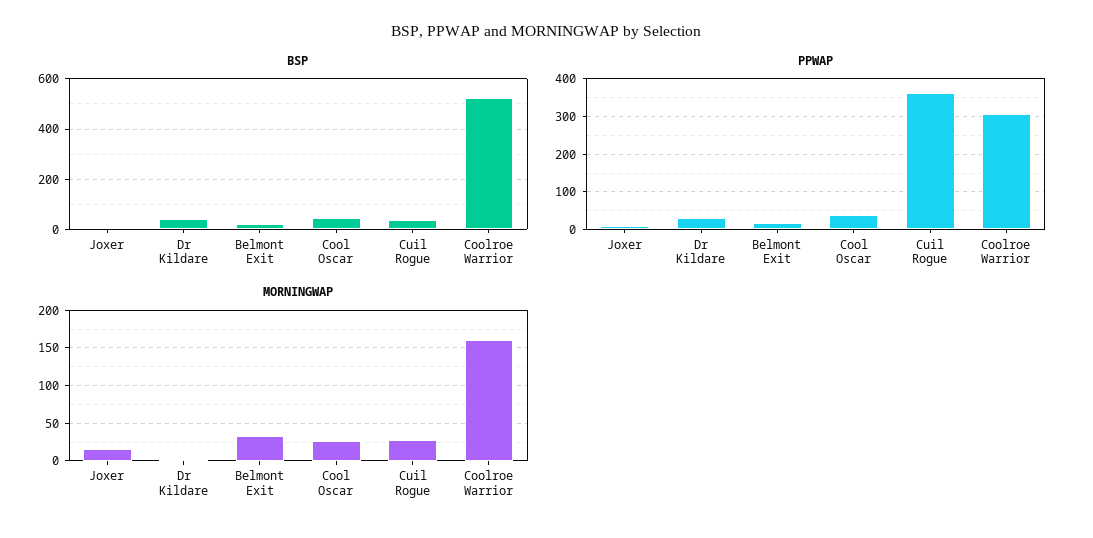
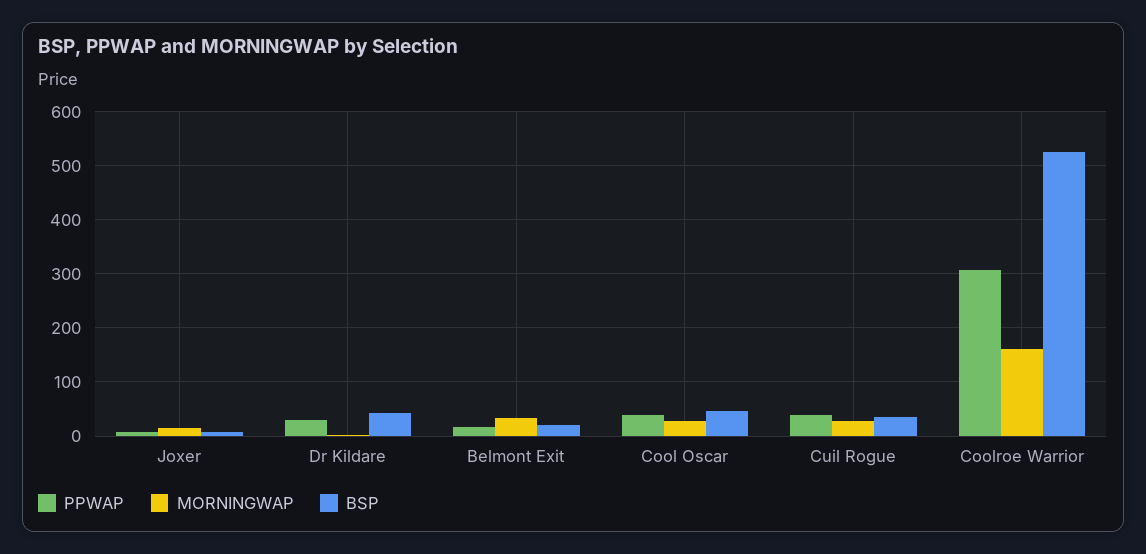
PPWAP, Cuil Rogue: 360 -> 40

